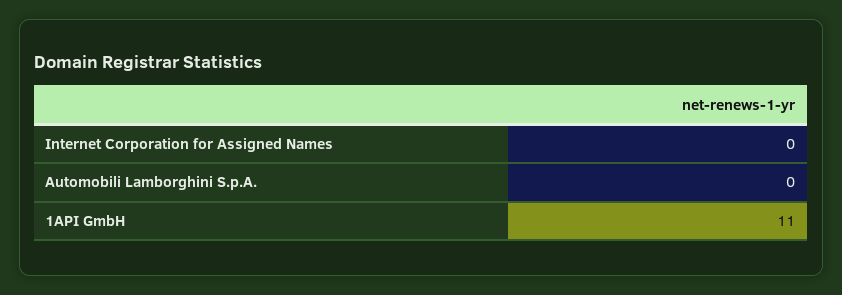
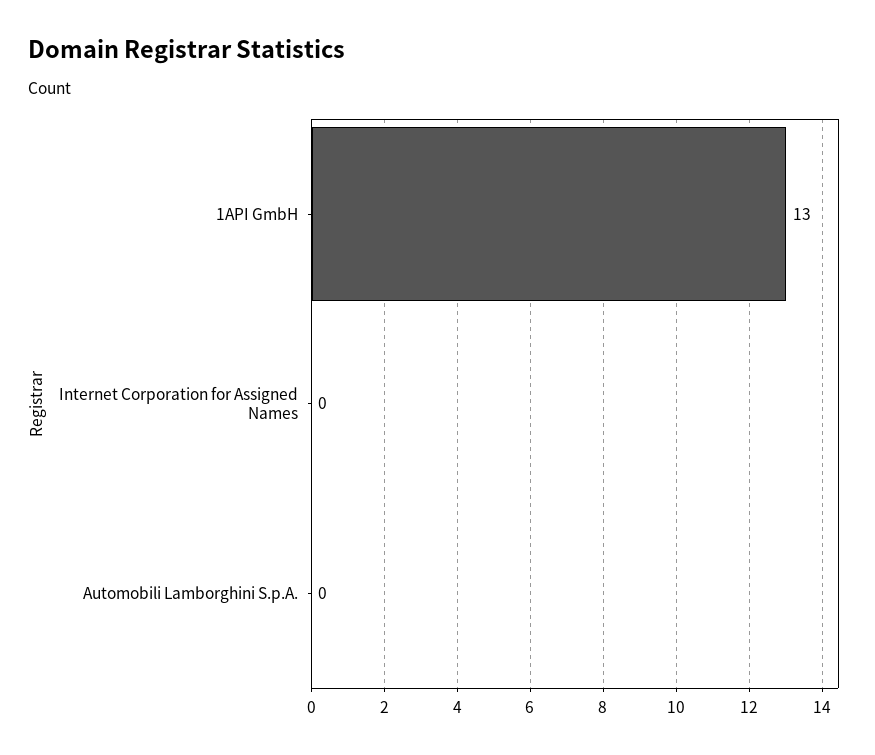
1API GmbH: 11 -> 13

